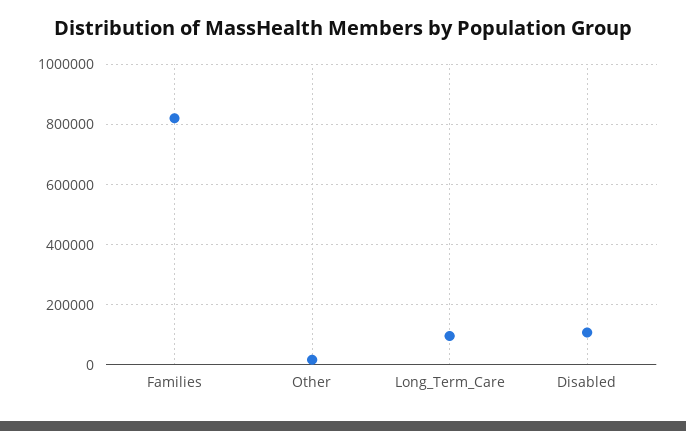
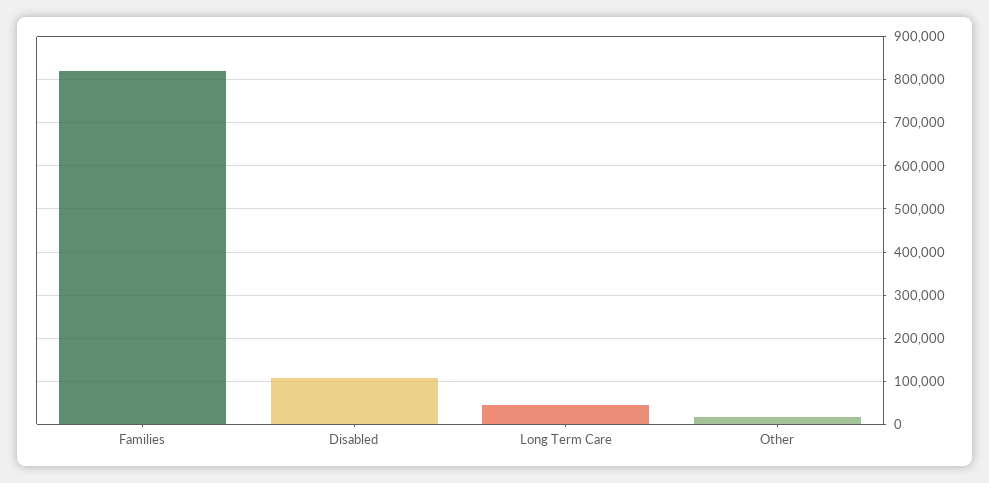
Long_Term_Care: 100000 -> 40000

